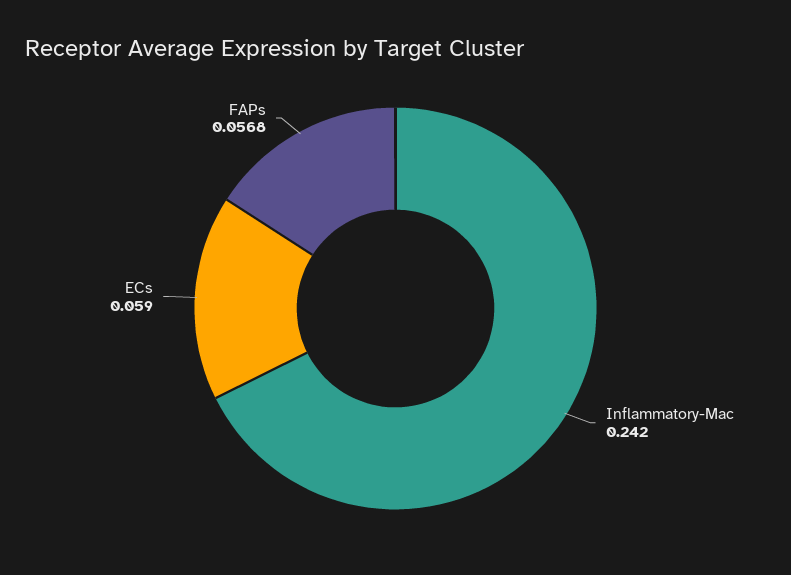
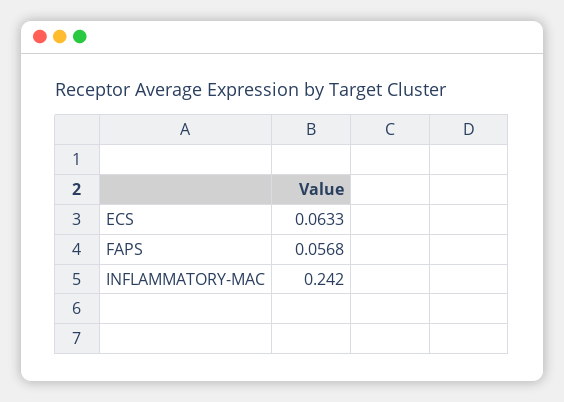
ECs: 0.059 -> 0.0633

